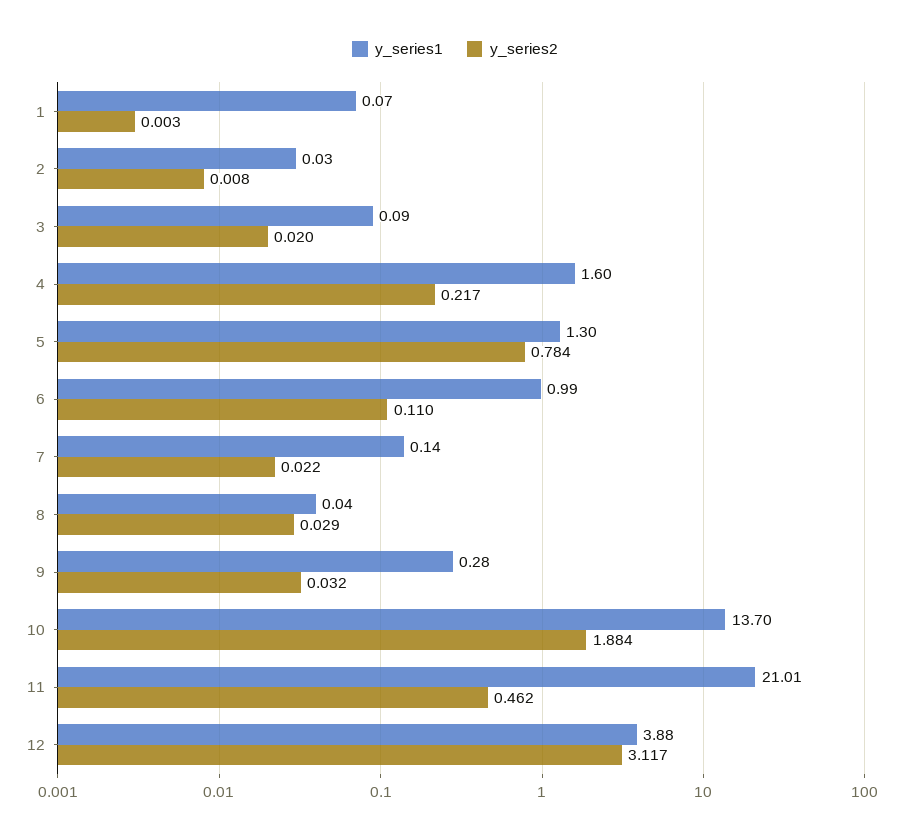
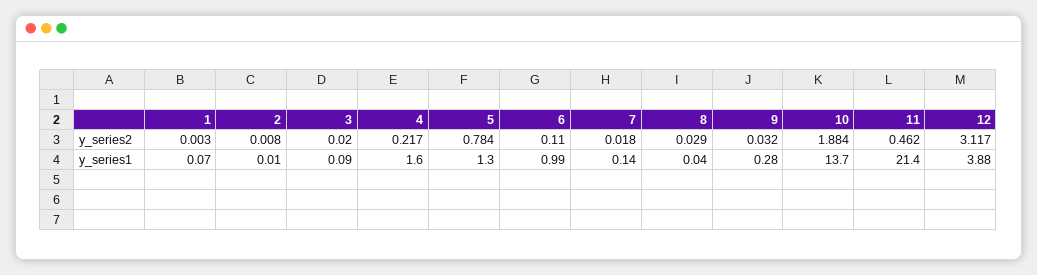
y_series1, 2: 0.03 -> 0.01
y_series2, 7: 0.022 -> 0.018
y_series1, 11: 21.01 -> 21.4

